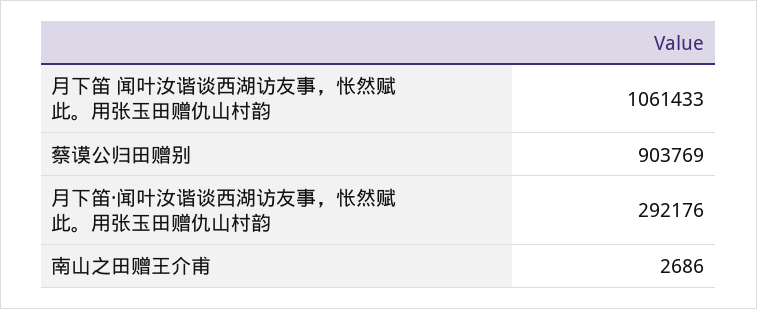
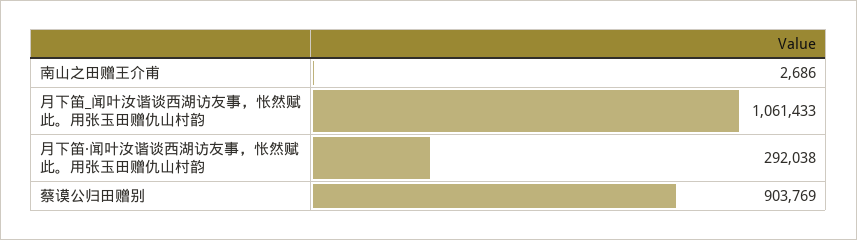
月下笛·闻叶汝谐谈西湖访友事，怅然赋此。用张玉田赠仇山村韵: 292176 -> 292038

